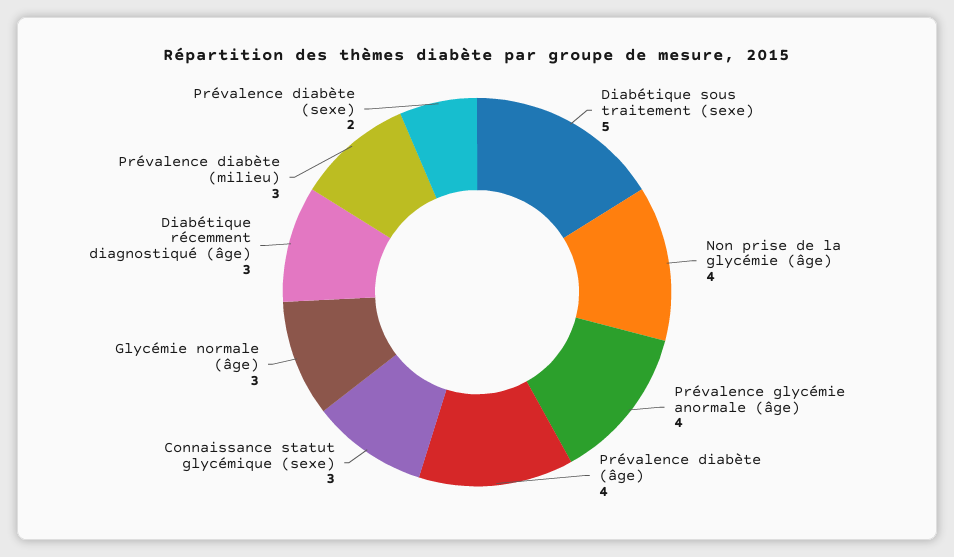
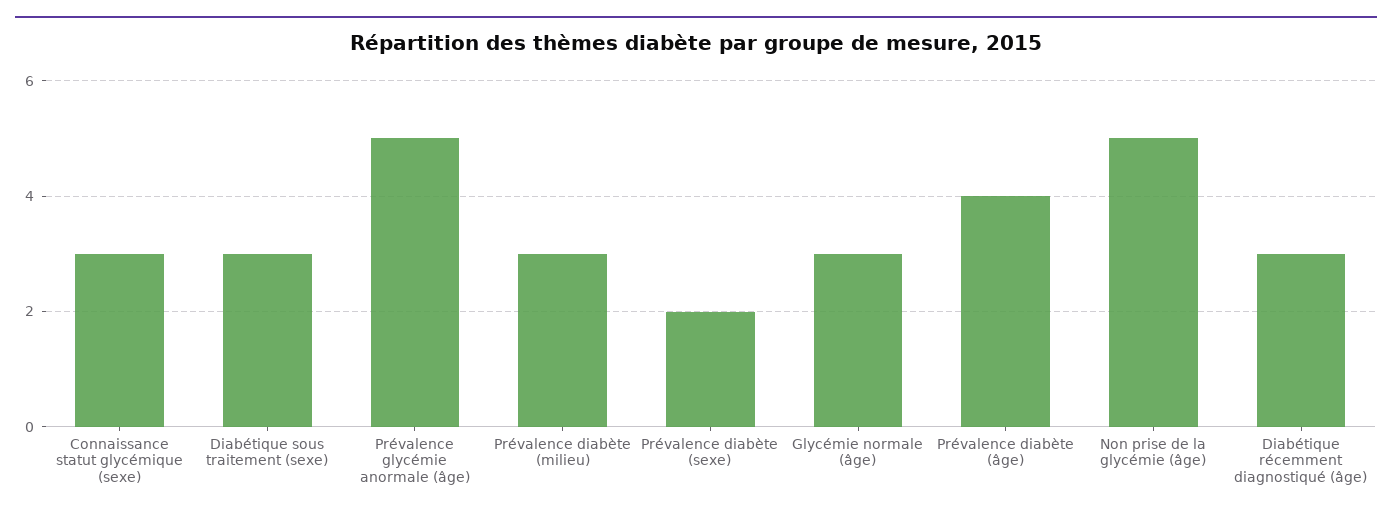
Diabétique sous traitement (sexe): 5 -> 3
Non prise de la glycémie (âge): 4 -> 5
Prévalence glycémie anormale (âge): 4 -> 5

